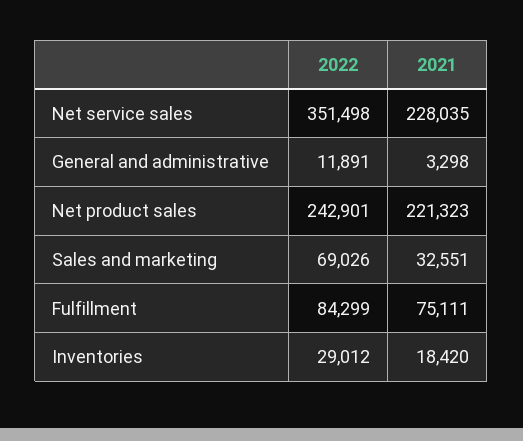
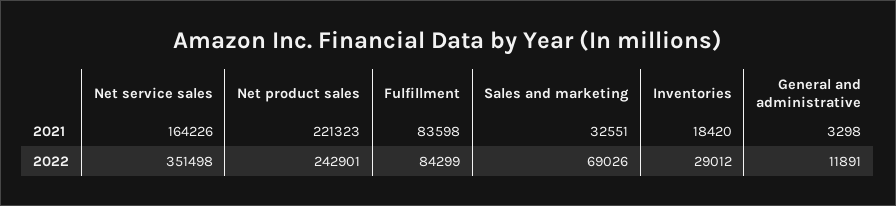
2021, Net service sales: 228035 -> 164226
2021, Fulfillment: 75111 -> 83598

